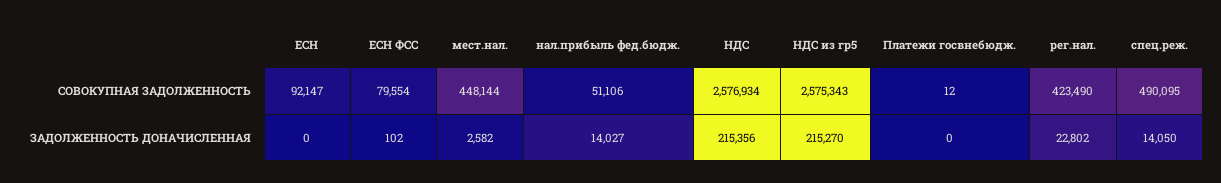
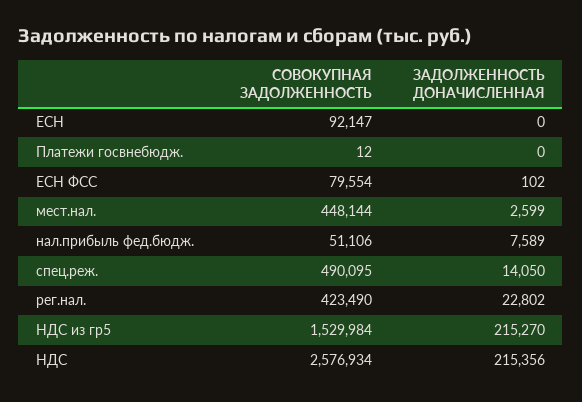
НДС из гр5, СОВОКУПНАЯ ЗАДОЛЖЕННОСТЬ: 2575343 -> 1529984
мест.нал., ЗАДОЛЖЕННОСТЬ ДОНАЧИСЛЕННАЯ: 2582 -> 2599
нал.прибыль фед.бюдж., ЗАДОЛЖЕННОСТЬ ДОНАЧИСЛЕННАЯ: 14027 -> 7589

